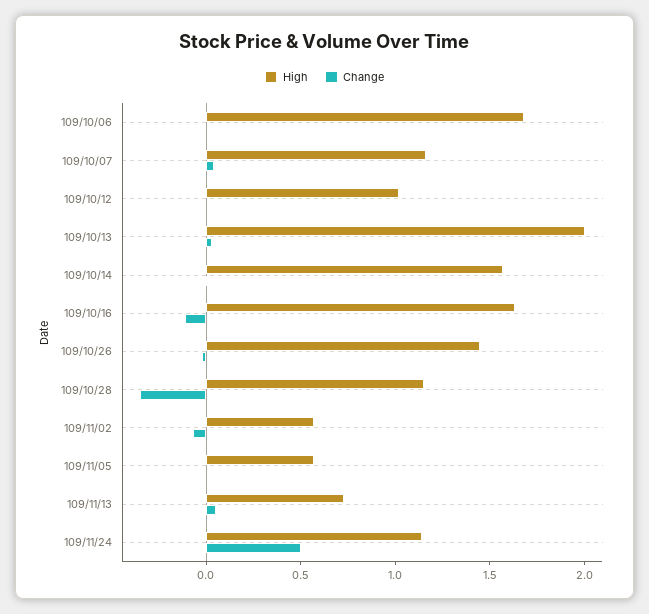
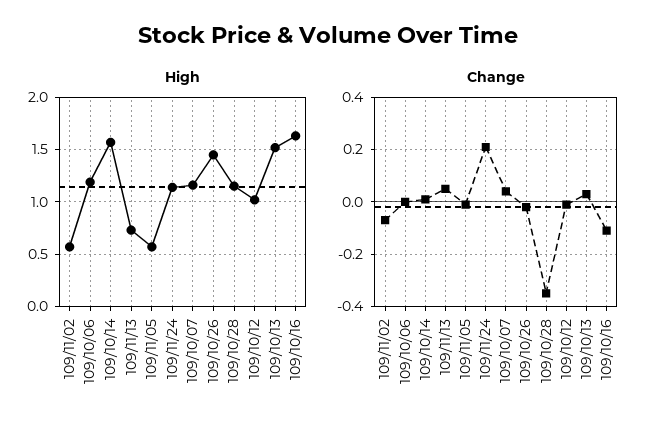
High, 109/10/06: 1.7 -> 1.2
High, 109/10/13: 2 -> 1.5
Change, 109/11/24: 0.5 -> 0.2

